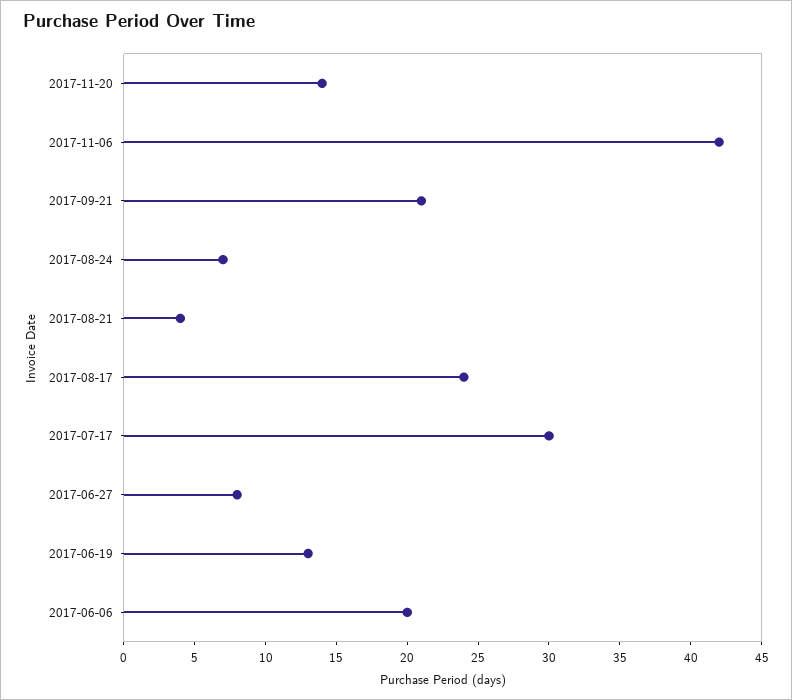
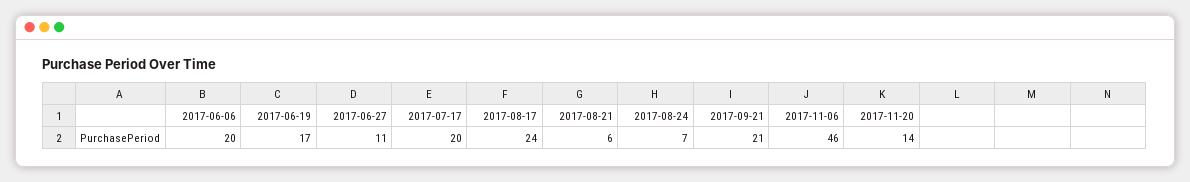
2017-11-06: 42 -> 46
2017-08-21: 4 -> 6
2017-07-17: 30 -> 20
2017-06-27: 8 -> 11
2017-06-19: 13 -> 17

